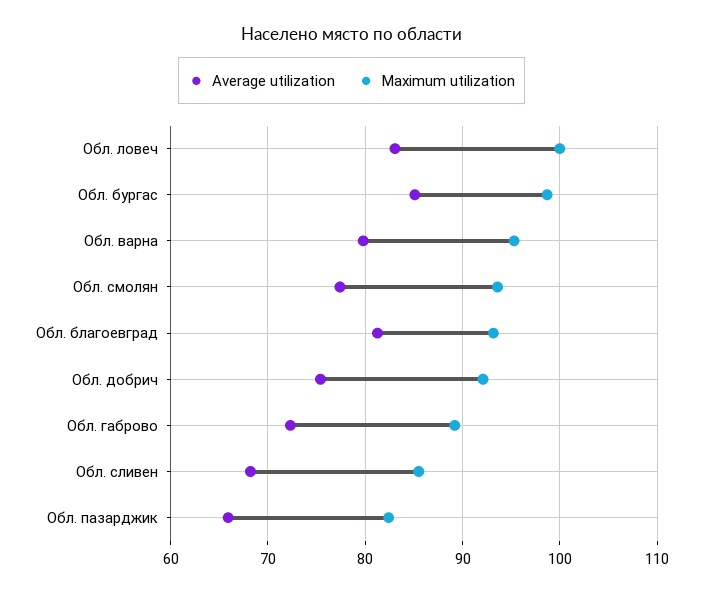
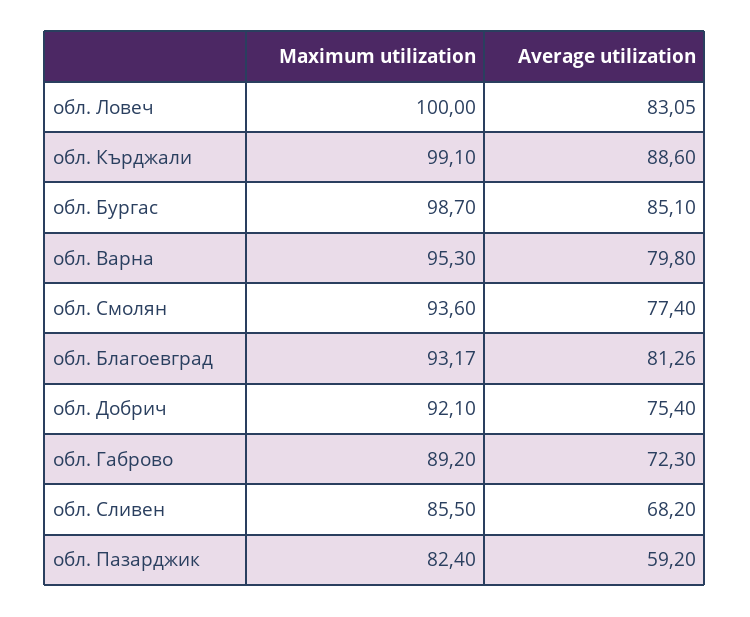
Average utilization, Обл. пазарджик: 66 -> 59.2
Maximum utilization, обл. Кърджали: none -> 99.1
Average utilization, обл. Кърджали: none -> 88.6

